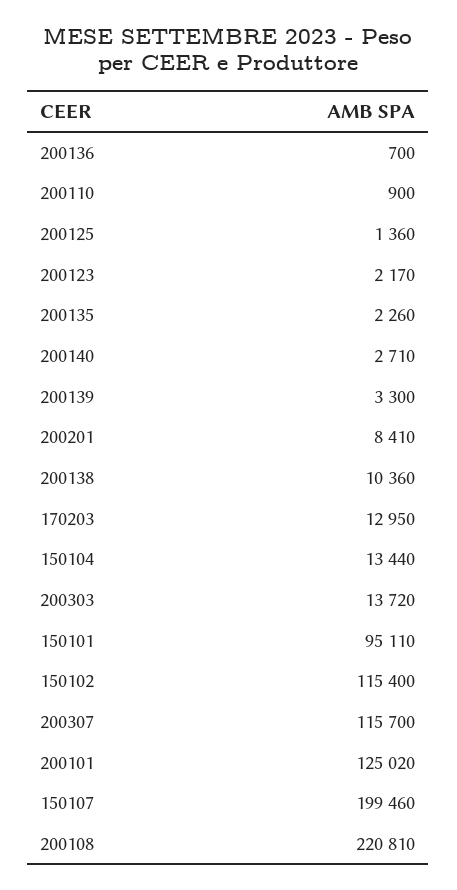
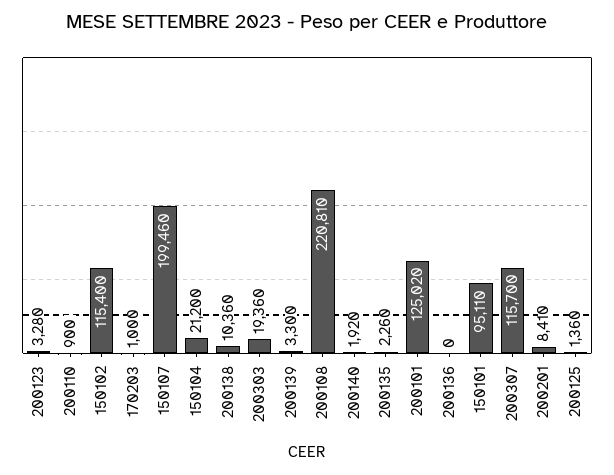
200136: 700 -> 0
200123: 2170 -> 3280
200140: 2710 -> 1920
170203: 12950 -> 1000
150104: 13440 -> 21200
200303: 13720 -> 19360

